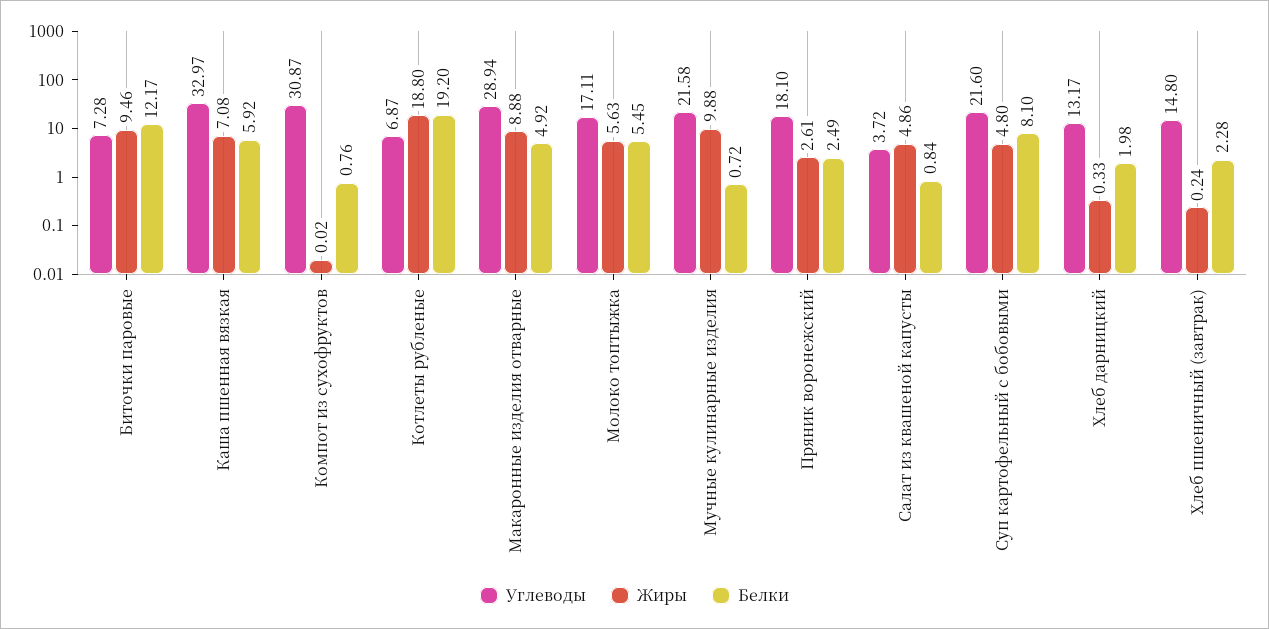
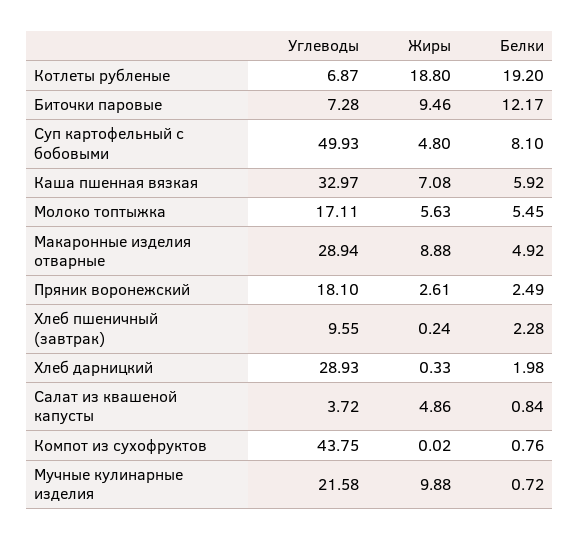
Углеводы, Компот из сухофруктов: 30.87 -> 43.75
Углеводы, Суп картофельный с бобовыми: 21.6 -> 49.93
Углеводы, Хлеб дарницкий: 13.17 -> 28.93
Углеводы, Хлеб пшеничный (завтрак): 14.8 -> 9.55

